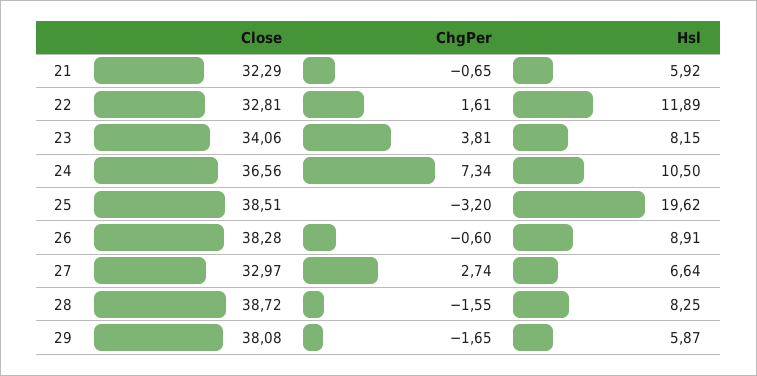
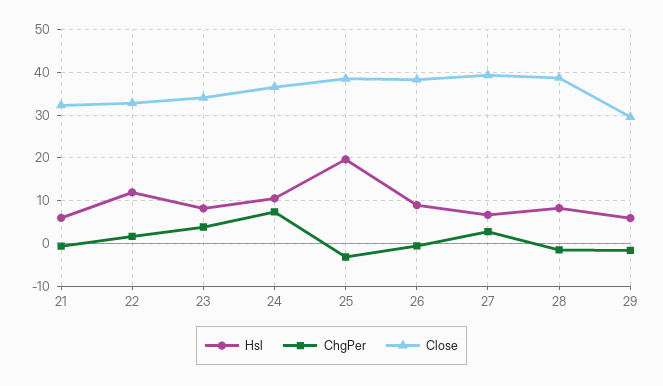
Close, 27: 32.97 -> 40
Close, 29: 38.08 -> 30

